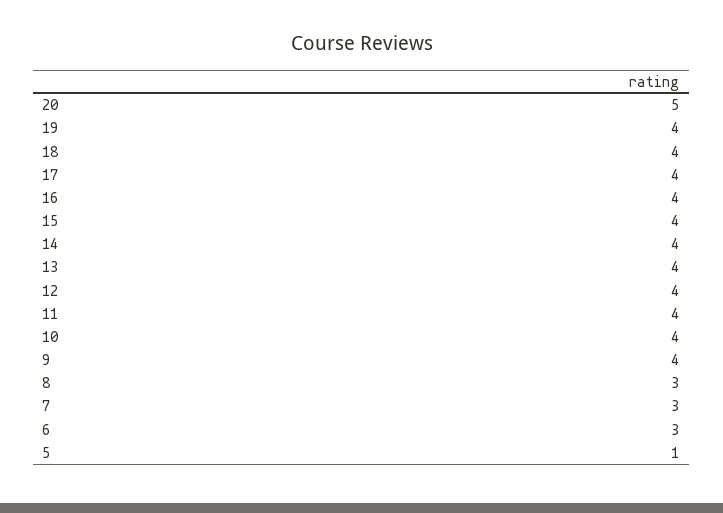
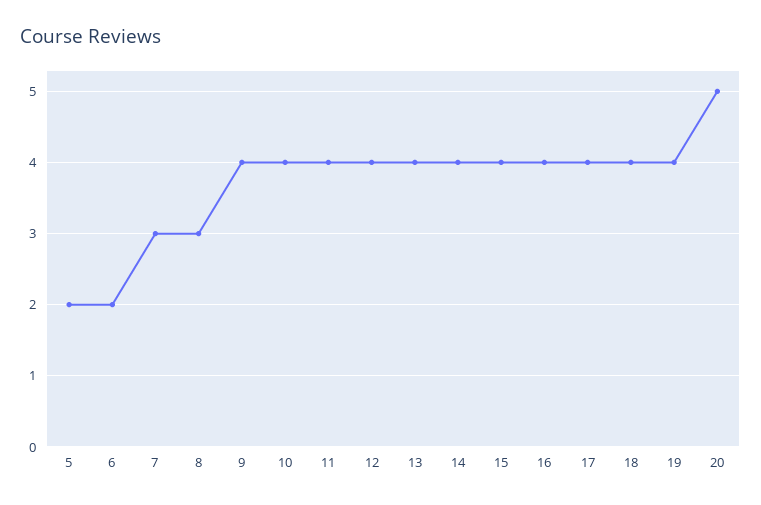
6: 3 -> 2
5: 1 -> 2

